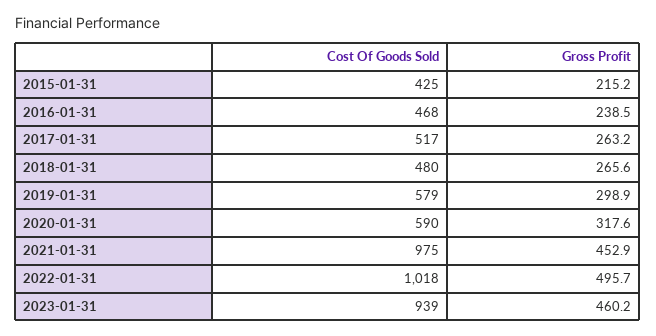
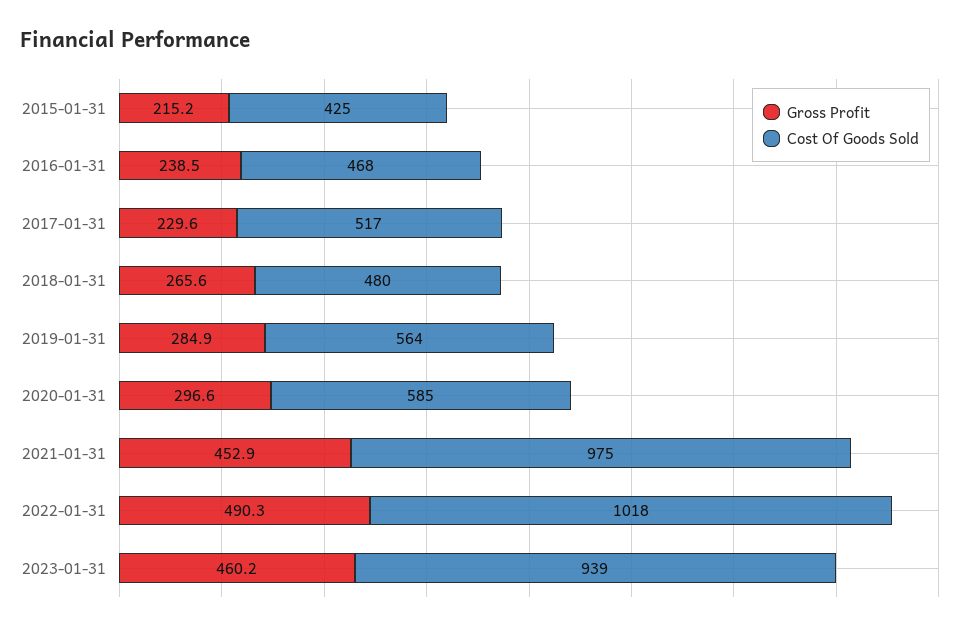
Gross Profit, 2017-01-31: 263.2 -> 229.6
Cost Of Goods Sold, 2019-01-31: 579 -> 564
Gross Profit, 2019-01-31: 298.9 -> 284.9
Cost Of Goods Sold, 2020-01-31: 590 -> 585
Gross Profit, 2020-01-31: 317.6 -> 296.6
Gross Profit, 2022-01-31: 495.7 -> 490.3

